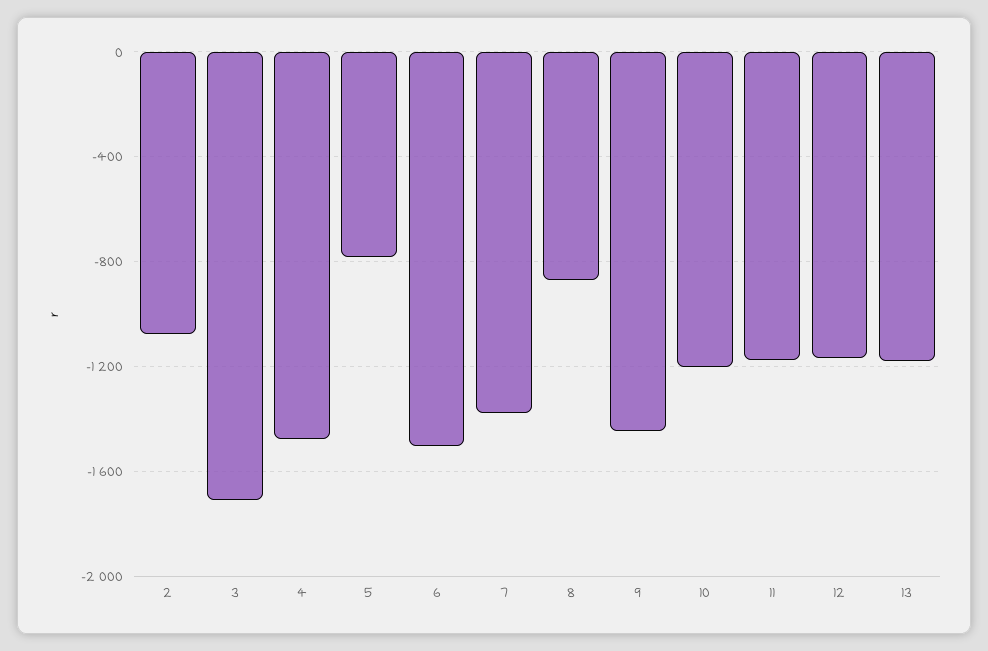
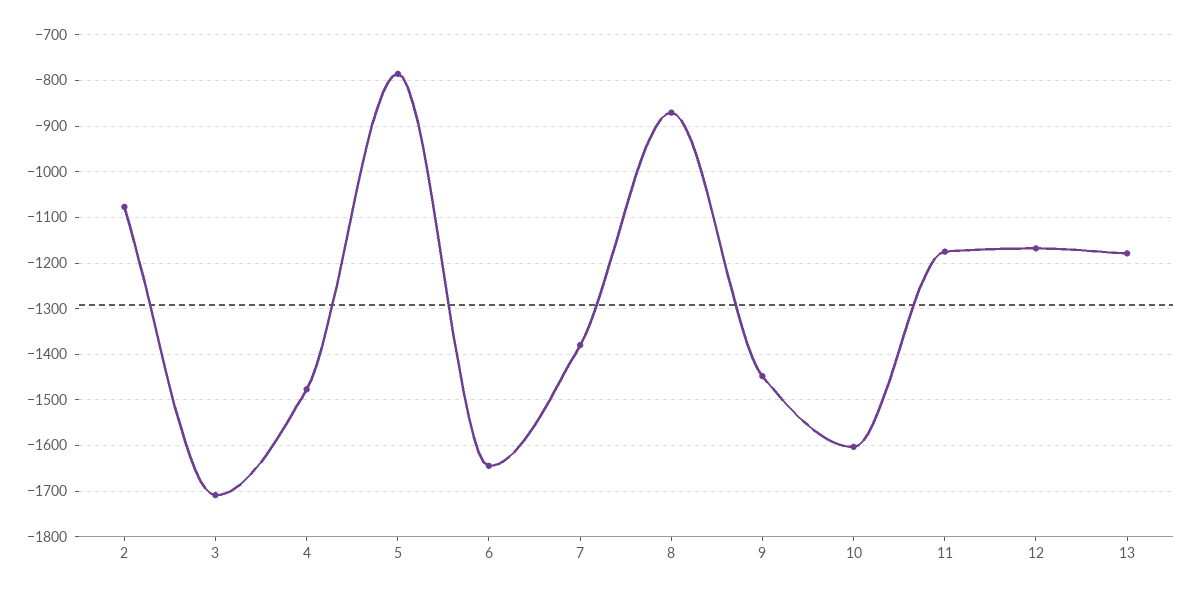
6: -1500 -> -1640
10: -1200 -> -1600

